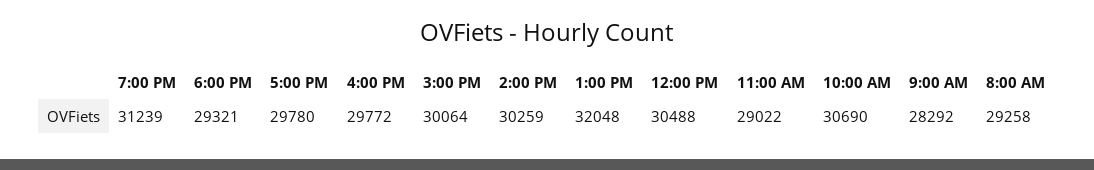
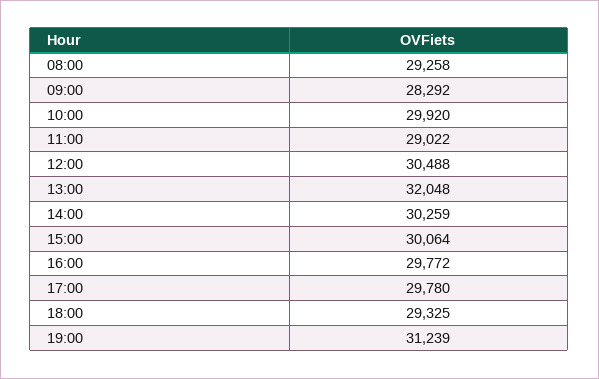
6:00 PM: 29321 -> 29325
10:00 AM: 30690 -> 29920

